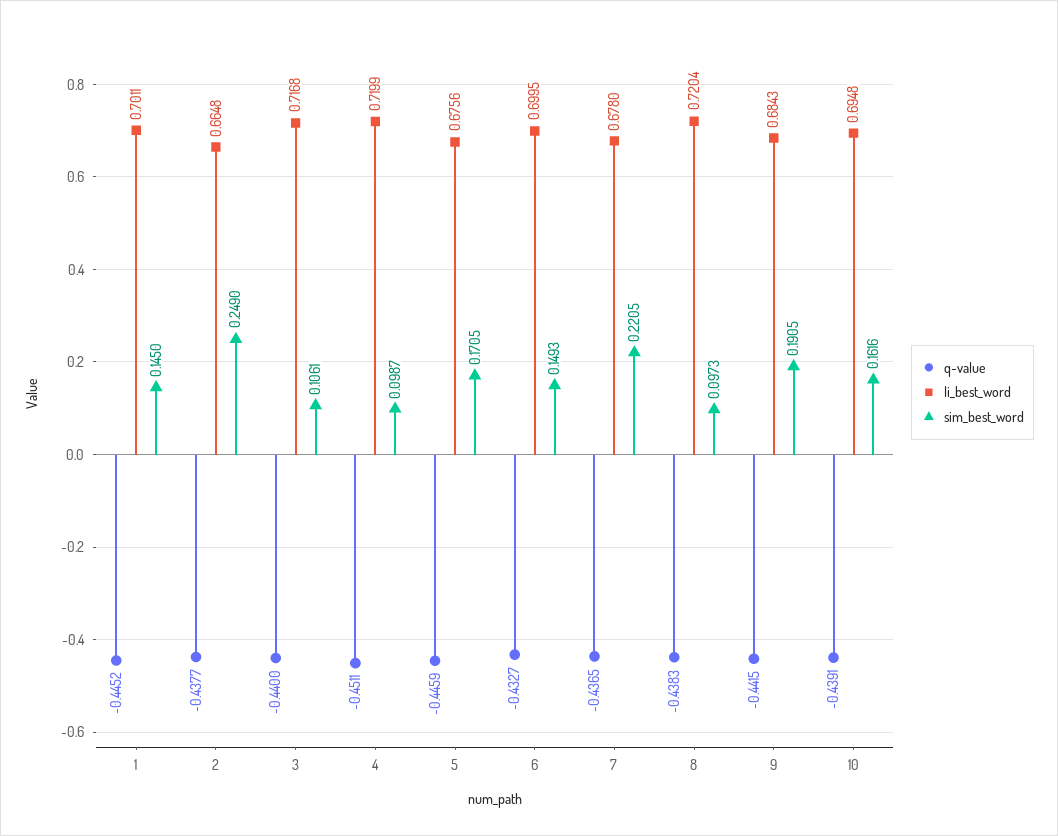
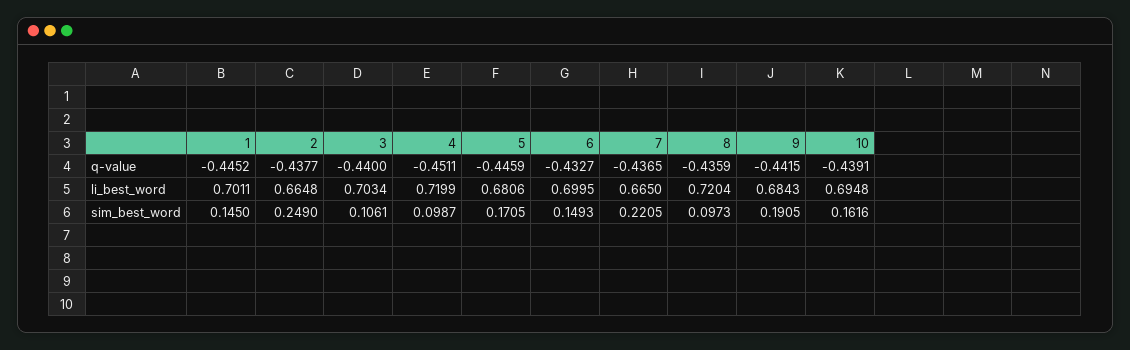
li_best_word, 3: 0.7168 -> 0.7034
li_best_word, 5: 0.6756 -> 0.6806
li_best_word, 7: 0.678 -> 0.665
q-value, 8: -0.4383 -> -0.4359

